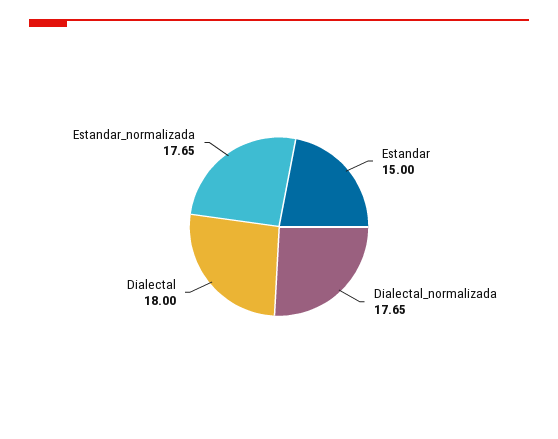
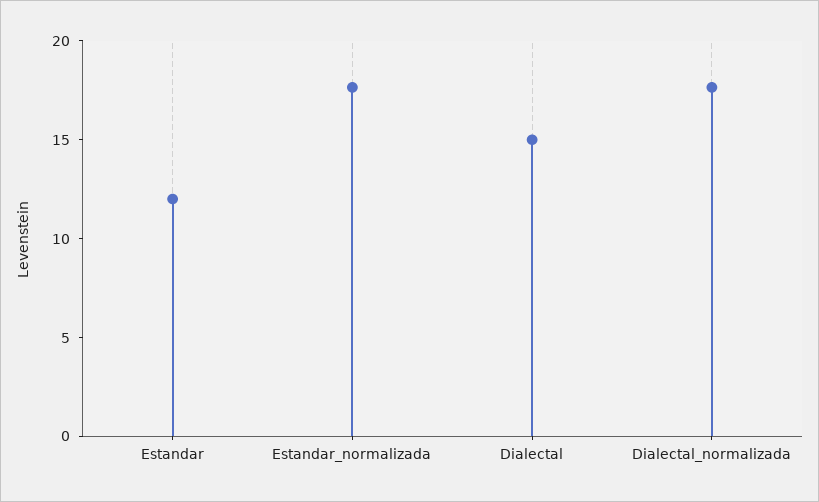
Estandar: 15 -> 12
Dialectal: 18 -> 15

